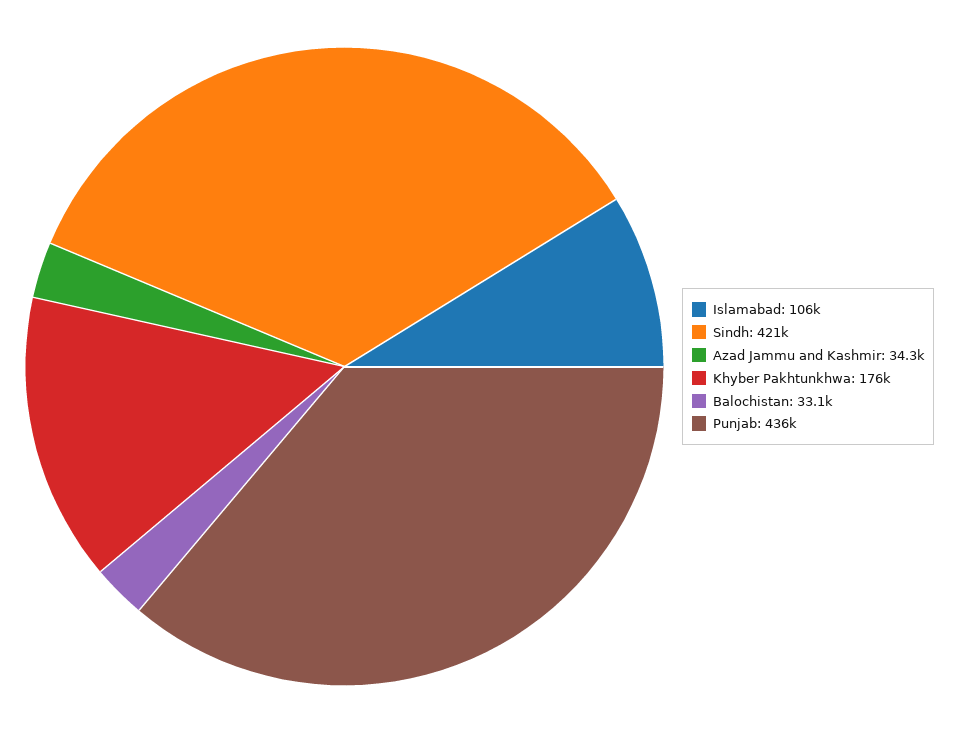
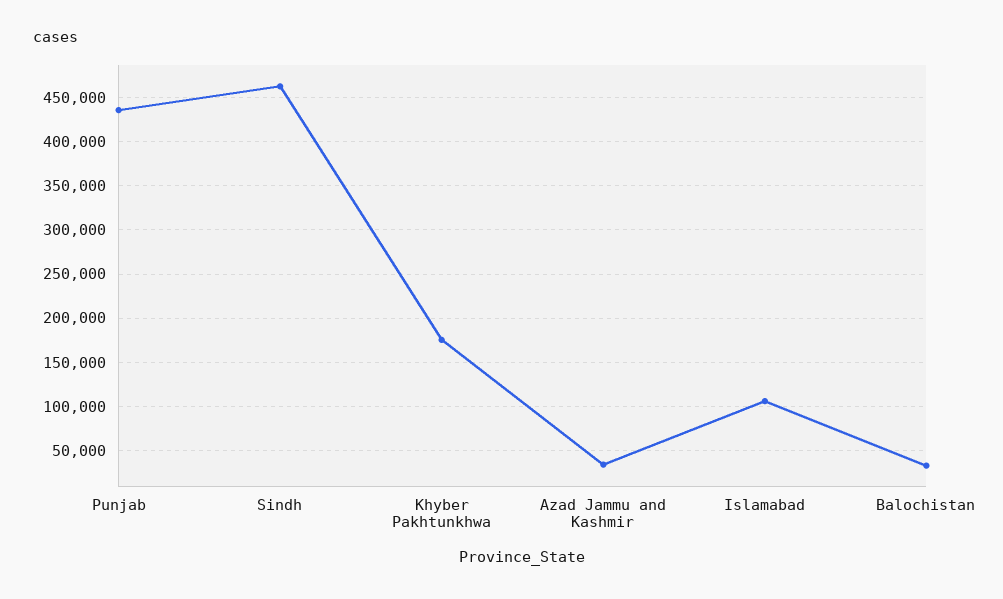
Sindh: 421000 -> 460000

